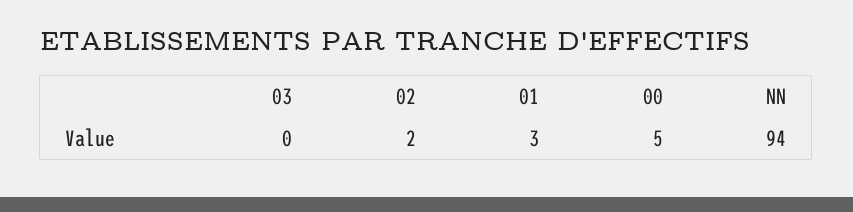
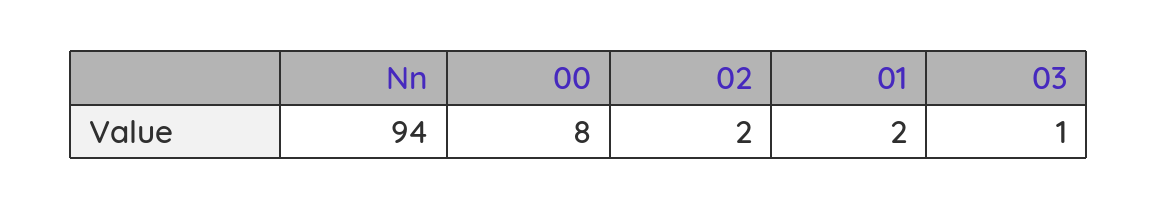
03: 0 -> 1
01: 3 -> 2
00: 5 -> 8

